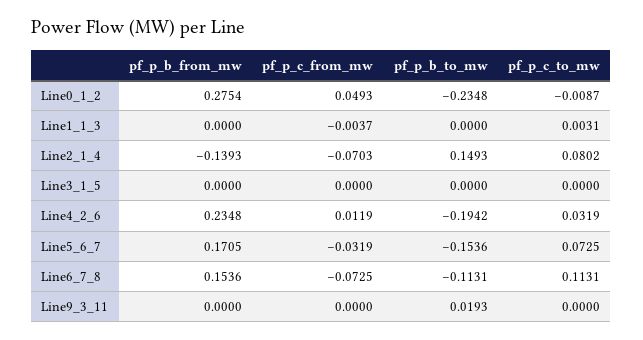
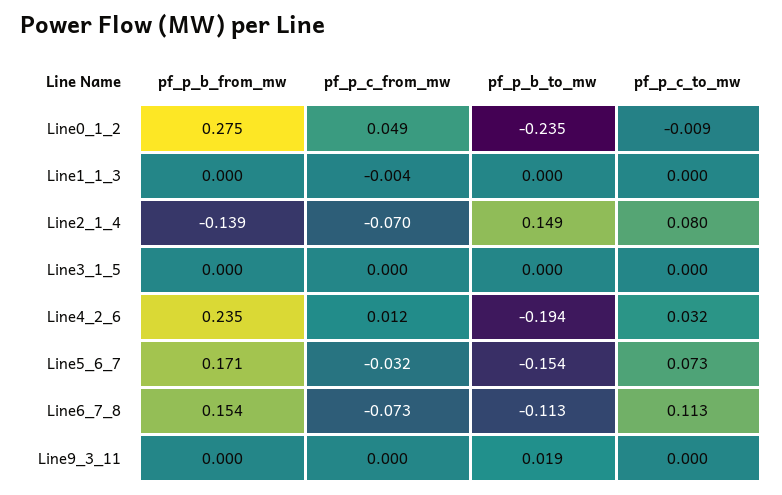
pf_p_c_to_mw, Line1_1_3: 0.0031 -> 0

